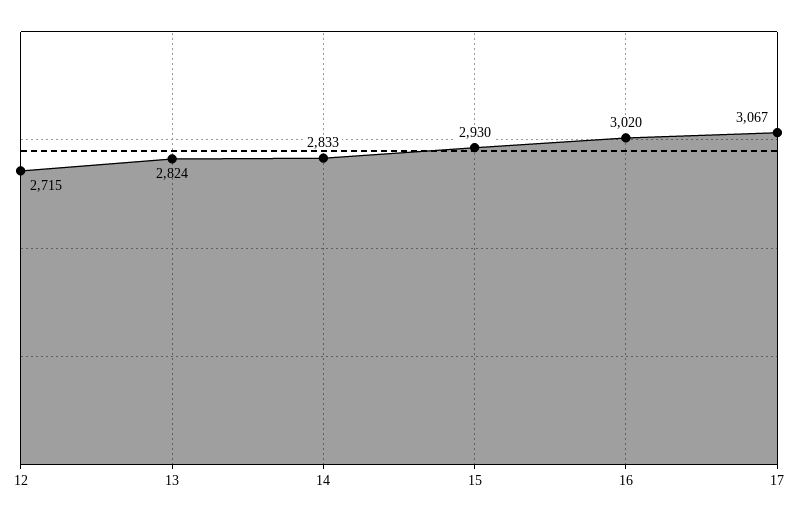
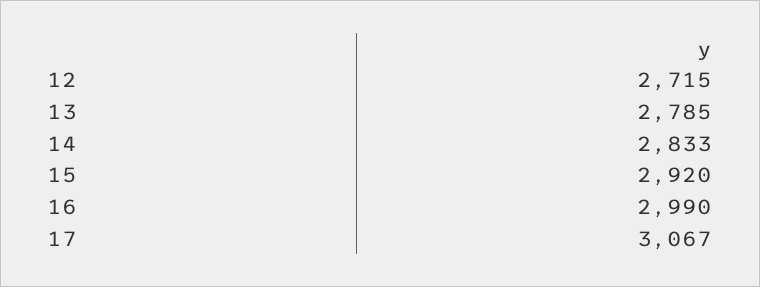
13: 2824 -> 2785
15: 2930 -> 2920
16: 3020 -> 2990

